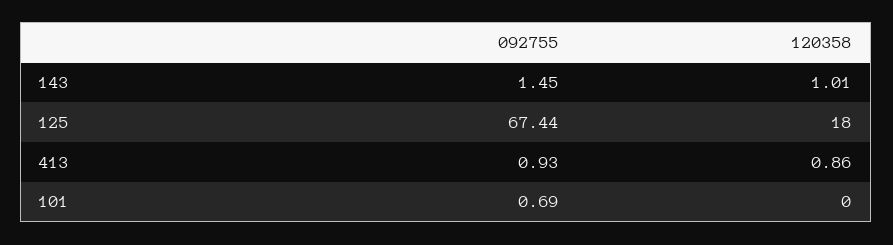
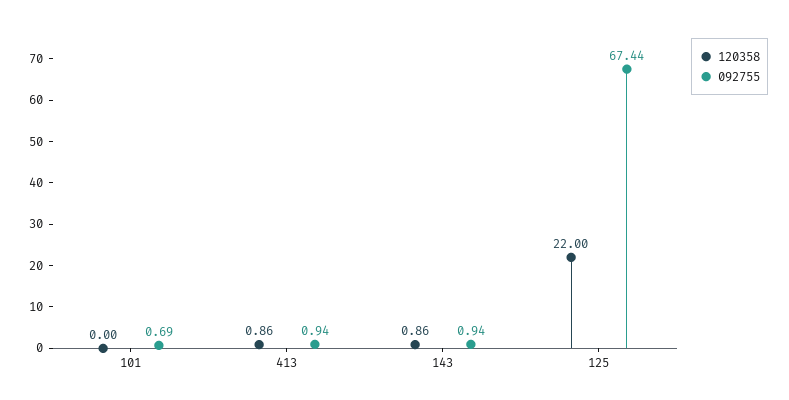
092755, 143: 1.45 -> 0.94
120358, 143: 1.01 -> 0.86
120358, 125: 18 -> 22
092755, 413: 0.93 -> 0.94

